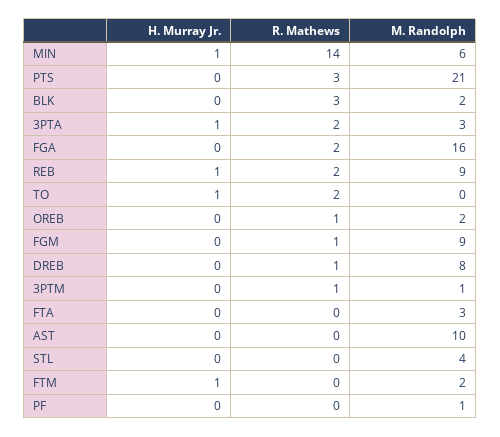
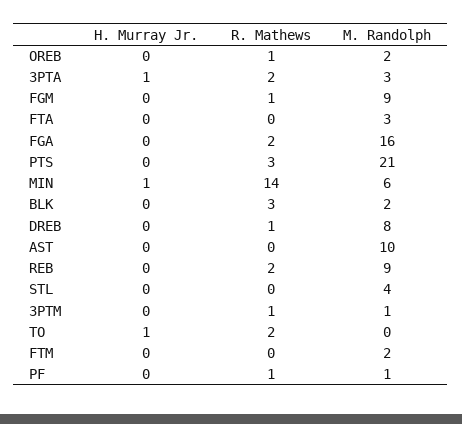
H. Murray Jr., REB: 1 -> 0
H. Murray Jr., FTM: 1 -> 0
R. Mathews, PF: 0 -> 1

